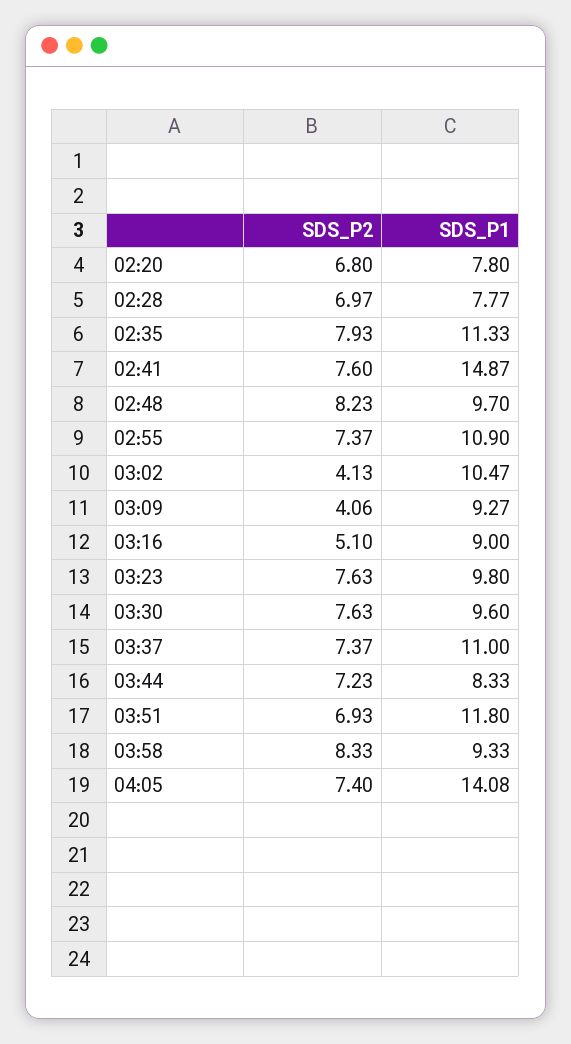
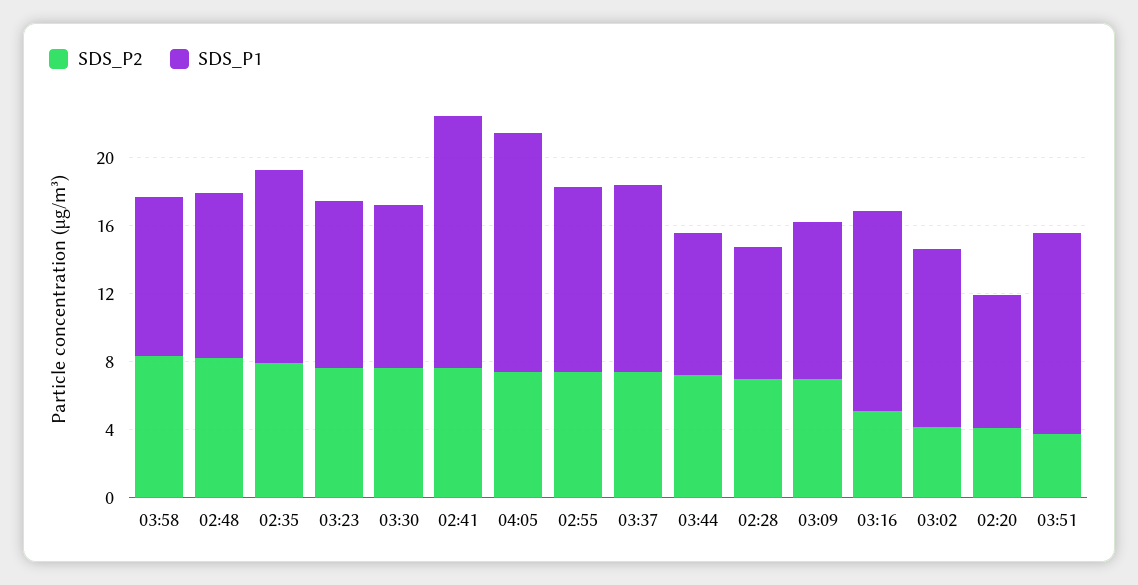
SDS_P2, 02:20: 6.8 -> 4
SDS_P2, 03:09: 4.06 -> 7
SDS_P1, 03:16: 9 -> 12
SDS_P2, 03:51: 6.93 -> 4

